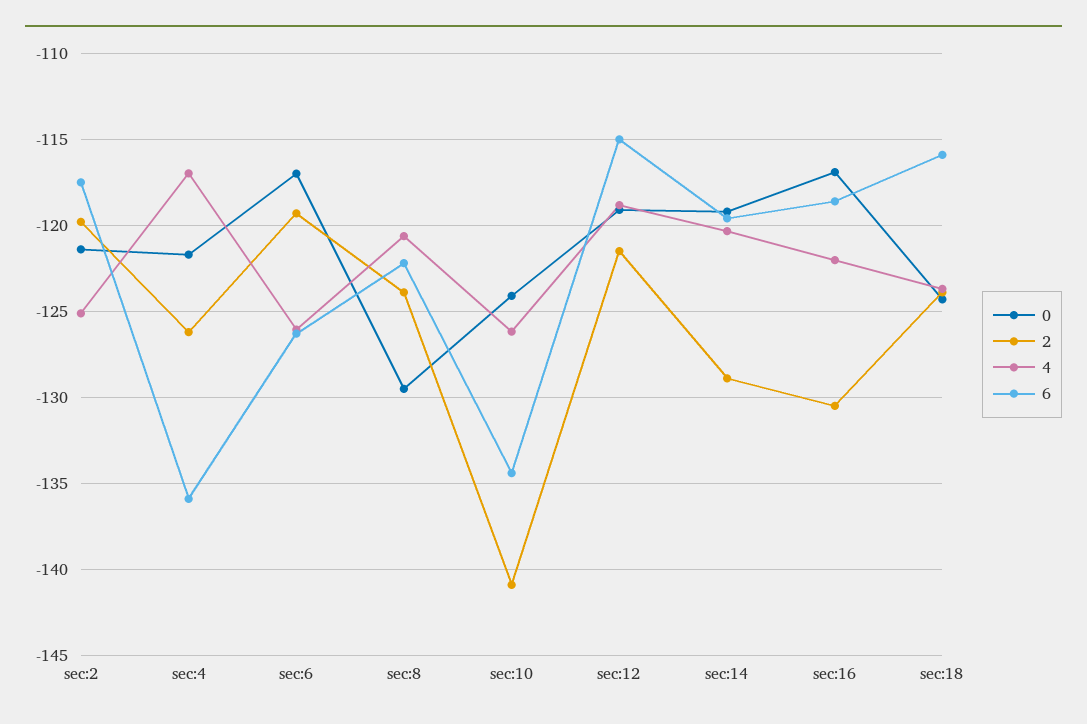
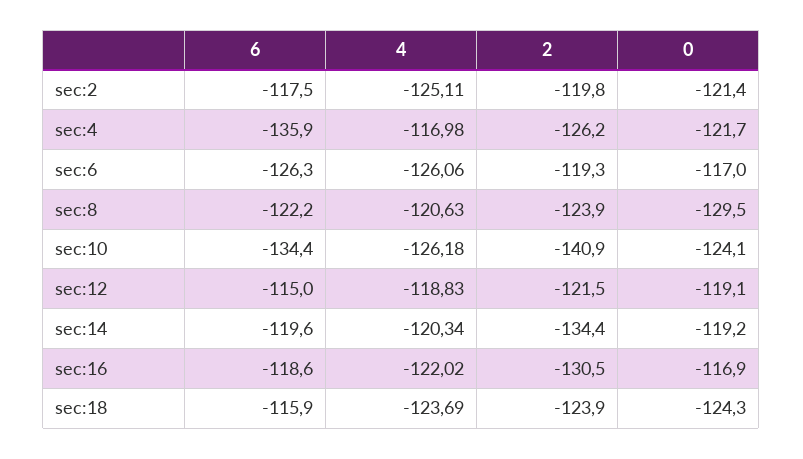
2, sec:14: -129 -> -134.4

